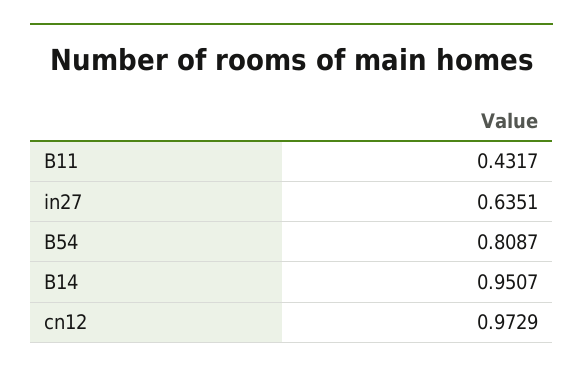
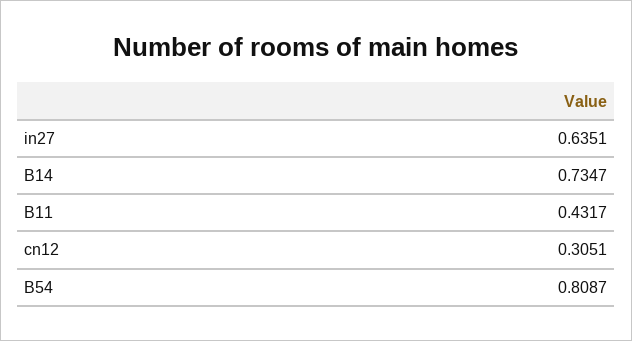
B14: 0.9507 -> 0.7347
cn12: 0.9729 -> 0.3051

